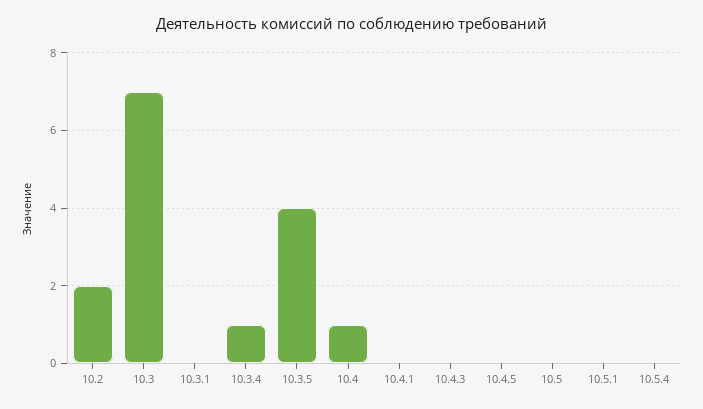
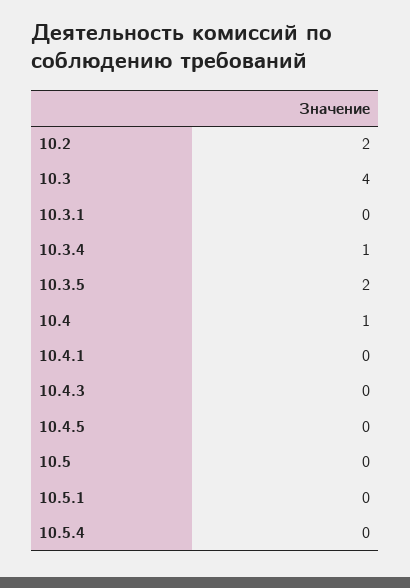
10.3: 7 -> 4
10.3.5: 4 -> 2

